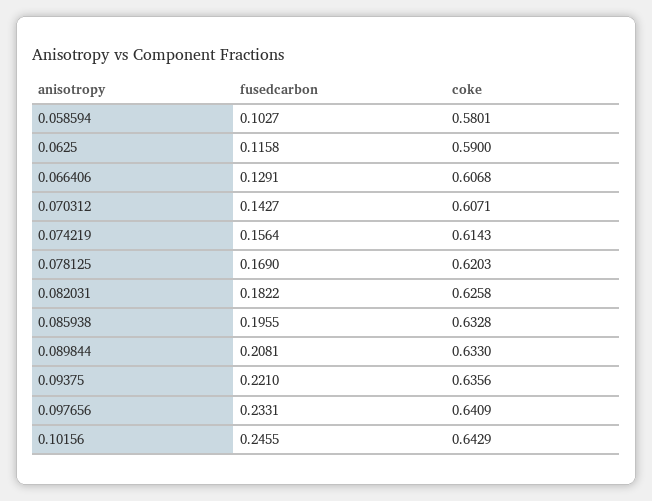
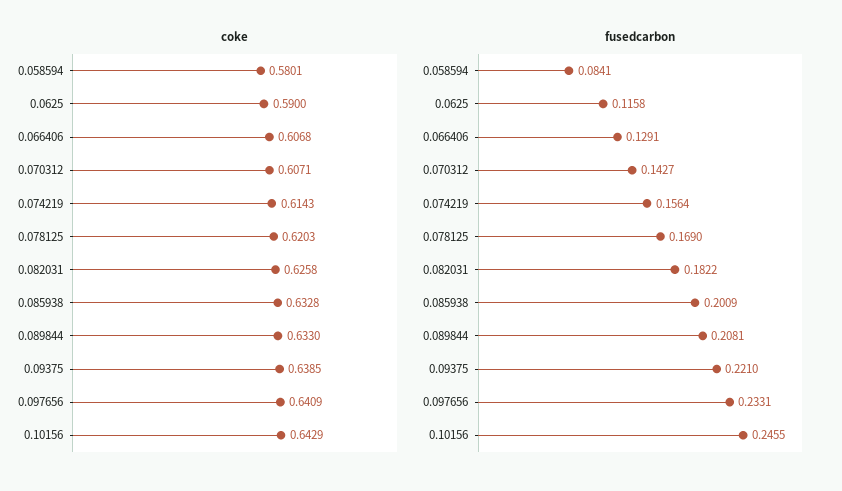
fusedcarbon, 0.058594: 0.1027 -> 0.0841
fusedcarbon, 0.085938: 0.1955 -> 0.2009
coke, 0.09375: 0.6356 -> 0.6385

